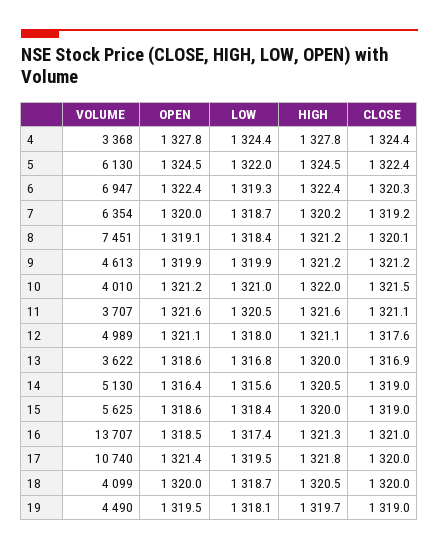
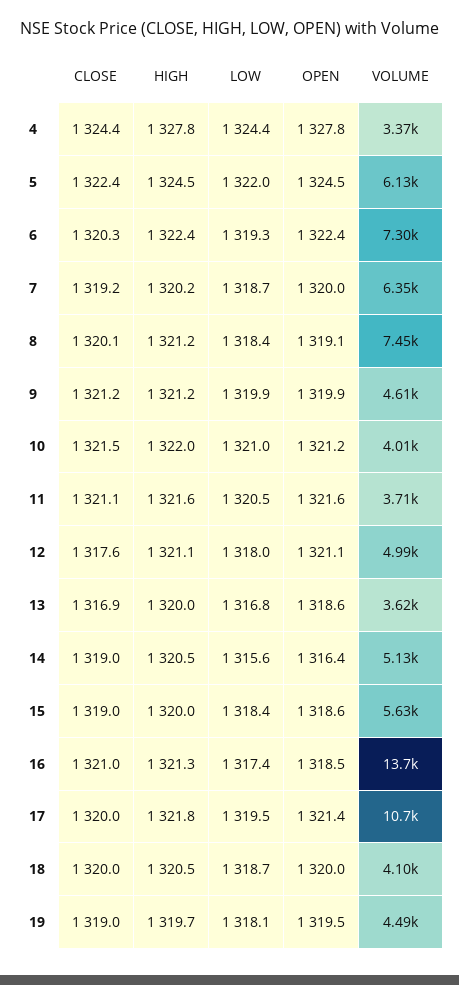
VOLUME, 6: 6947 -> 7300

